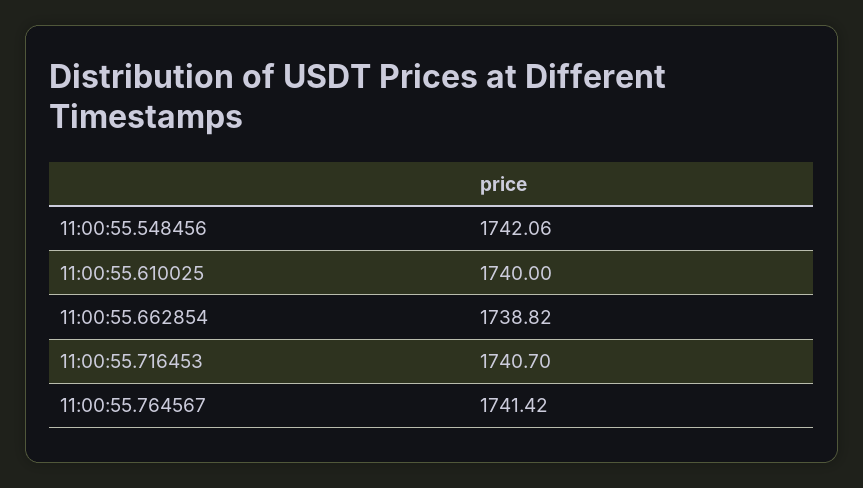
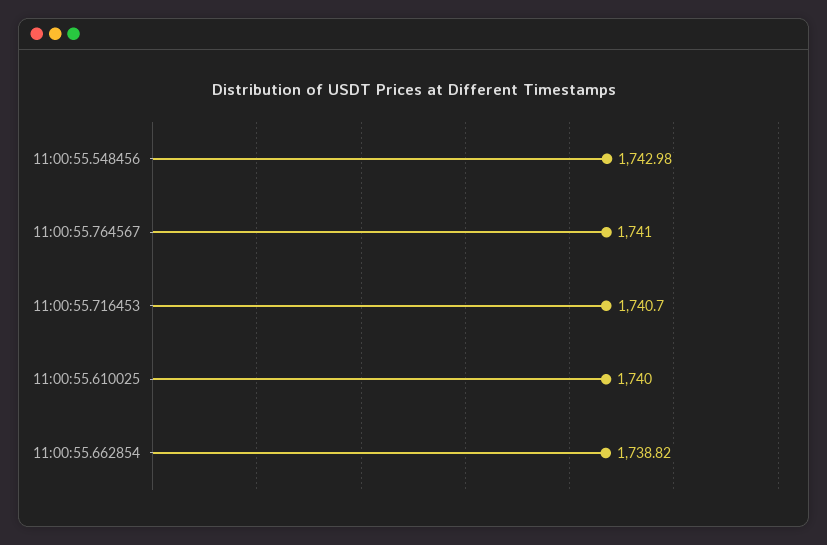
11:00:55.548456: 1742.06 -> 1742.98
11:00:55.764567: 1741.42 -> 1741

